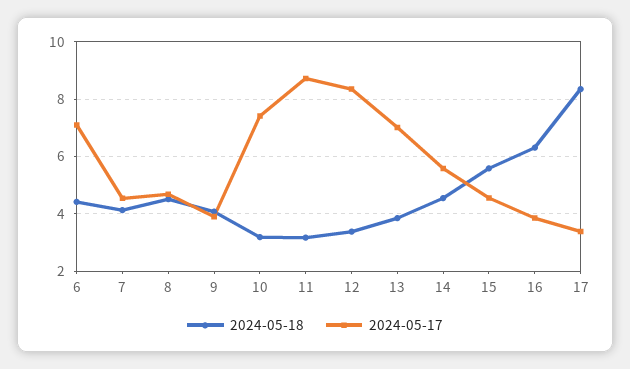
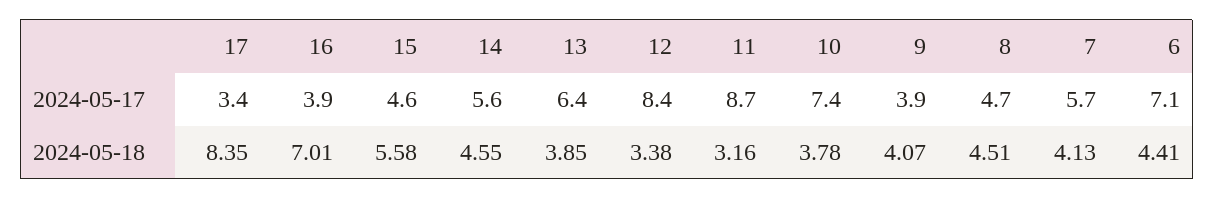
2024-05-17, 7: 4.5 -> 5.7
2024-05-18, 10: 3.25 -> 3.78
2024-05-17, 13: 7 -> 6.4
2024-05-18, 16: 6.25 -> 7.01

